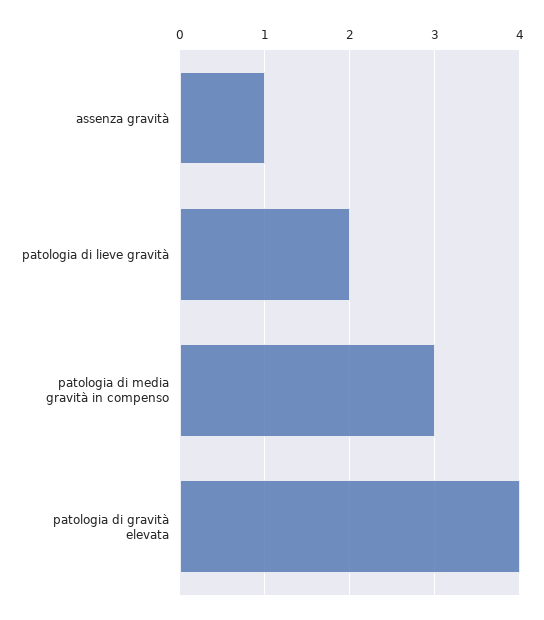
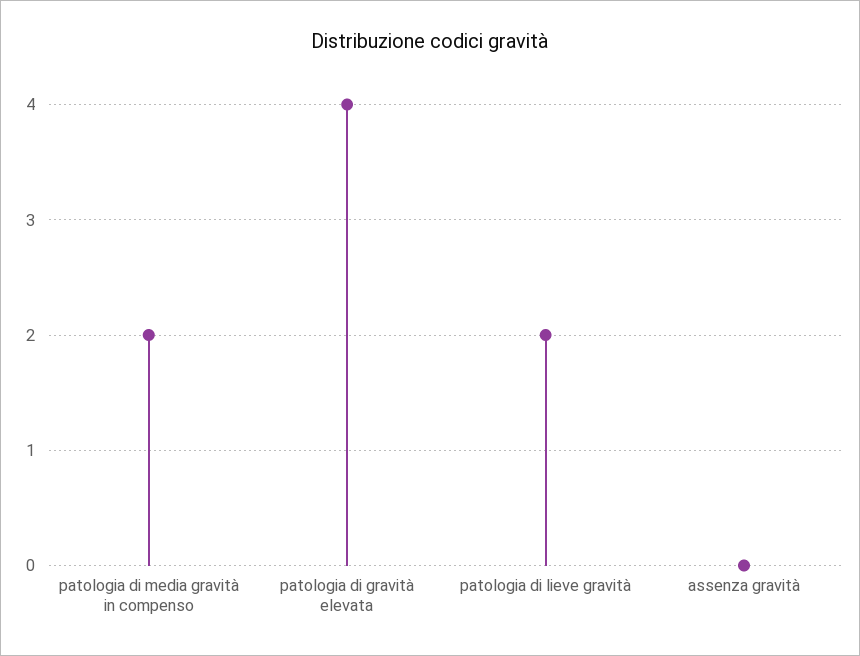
assenza gravità: 1 -> 0
patologia di media gravità in compenso: 3 -> 2

